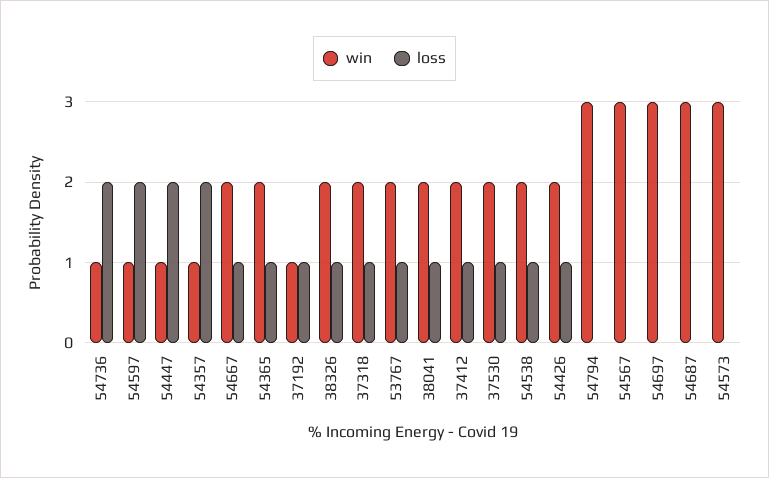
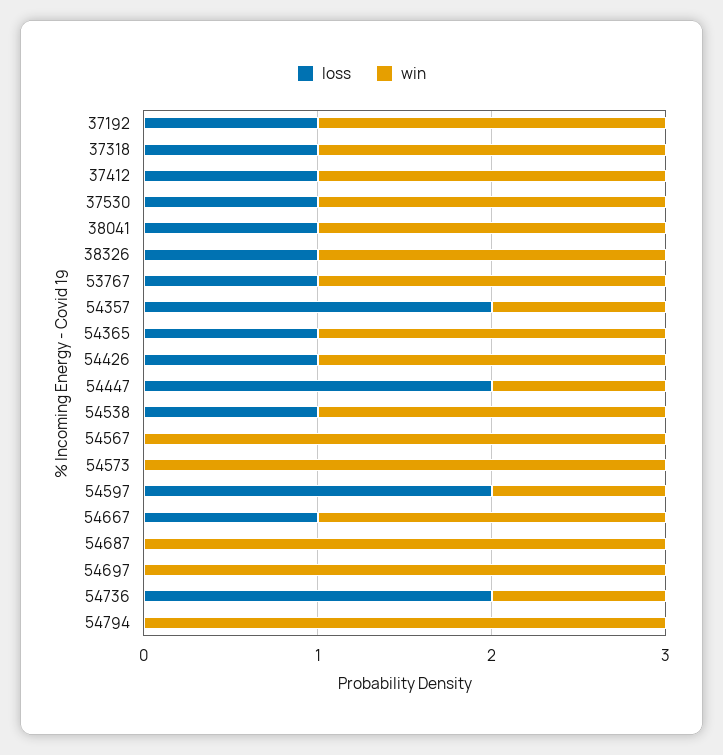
win, 37192: 1 -> 2

